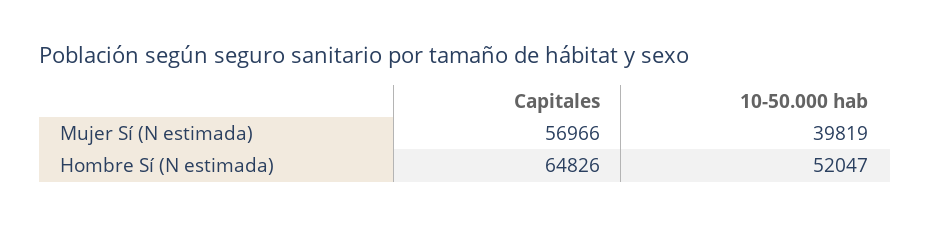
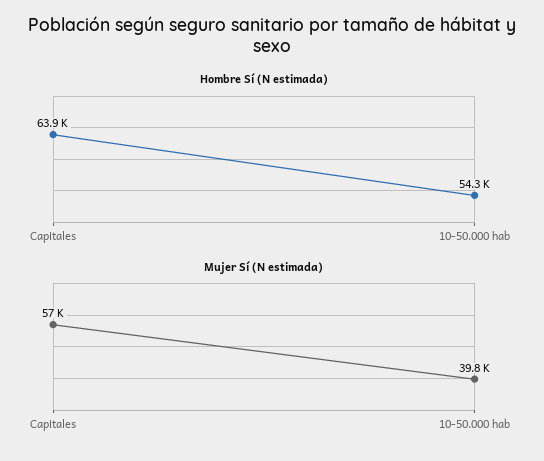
Hombre Sí (N estimada), Capitales: 64826 -> 63900
Hombre Sí (N estimada), 10-50.000 hab: 52047 -> 54300

